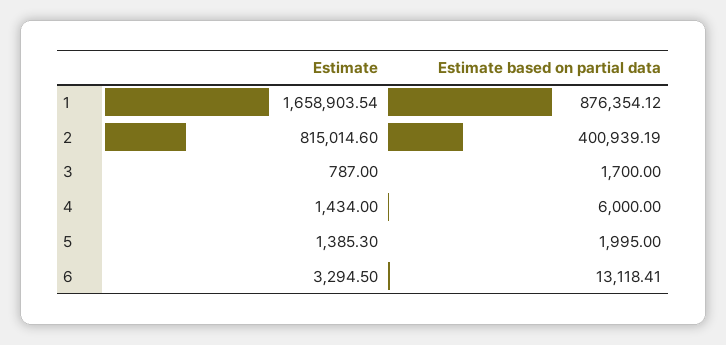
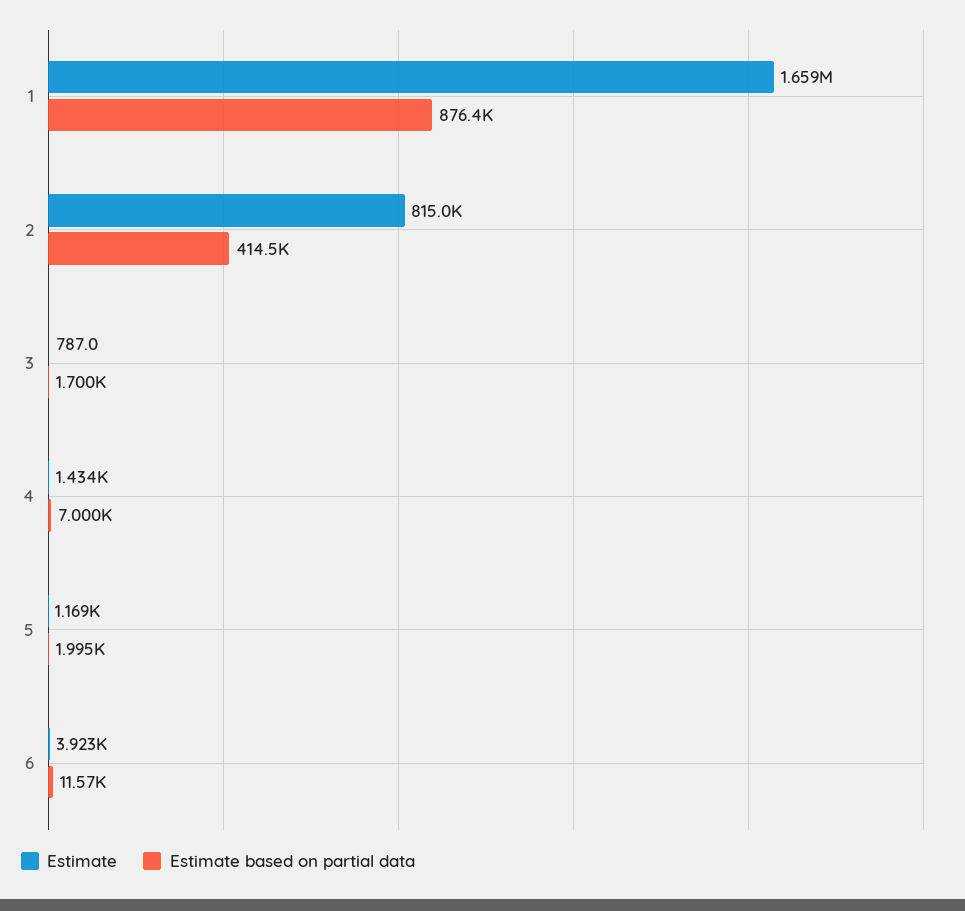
Estimate based on partial data, 2: 400939.19 -> 414500
Estimate based on partial data, 4: 6000 -> 7000
Estimate, 5: 1385.3 -> 1169
Estimate, 6: 3294.5 -> 3923
Estimate based on partial data, 6: 13118.41 -> 11570

